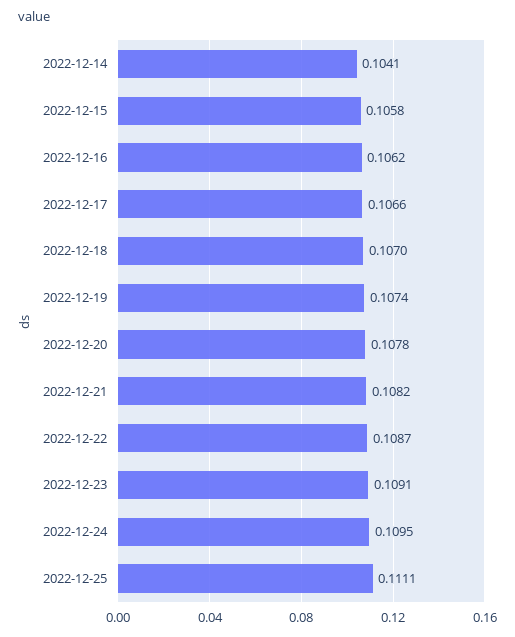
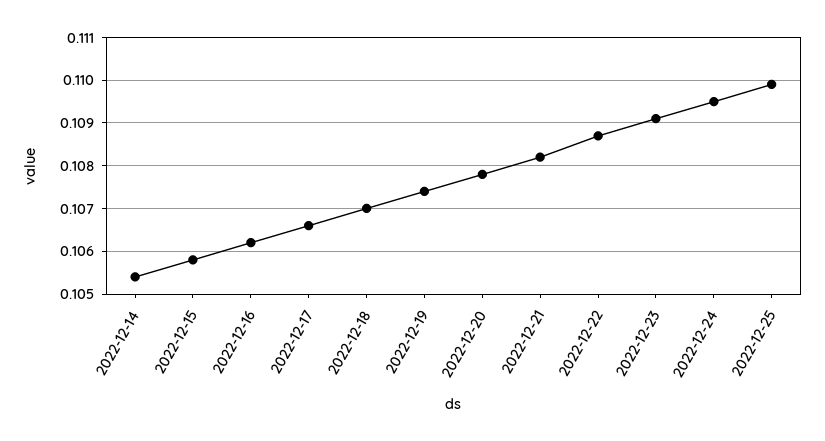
2022-12-14: 0.1041 -> 0.1055
2022-12-25: 0.1111 -> 0.11

